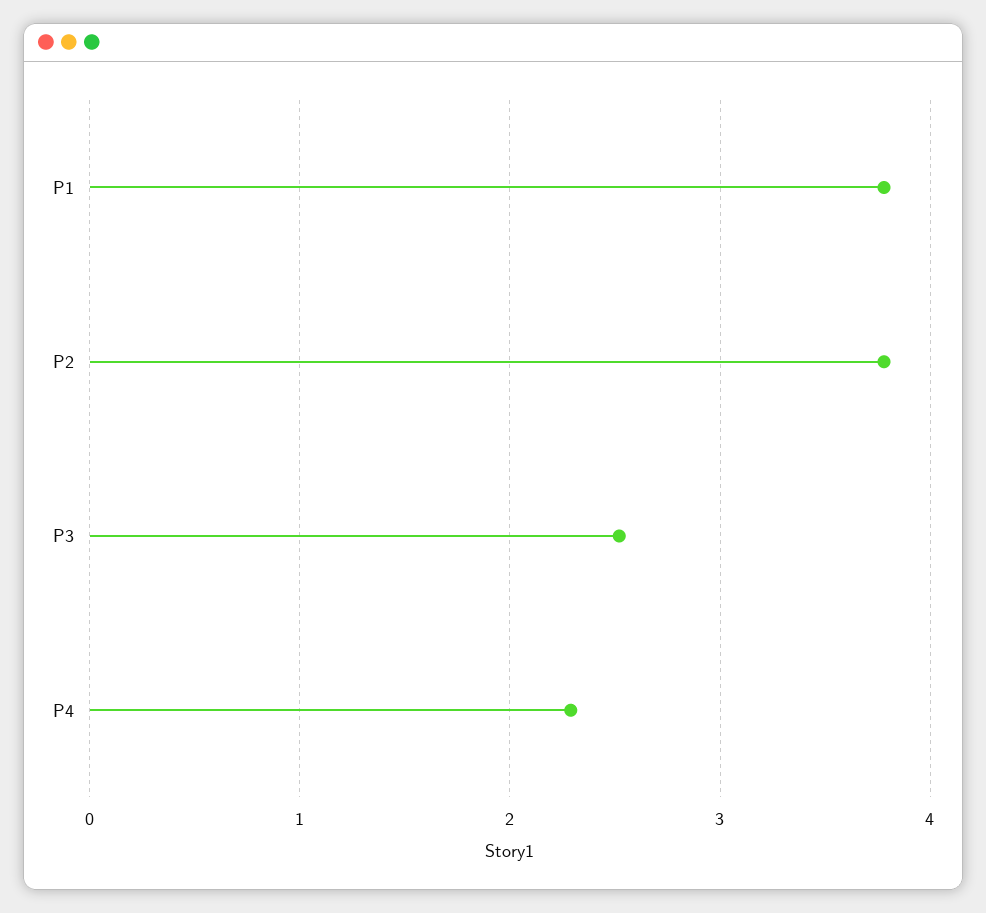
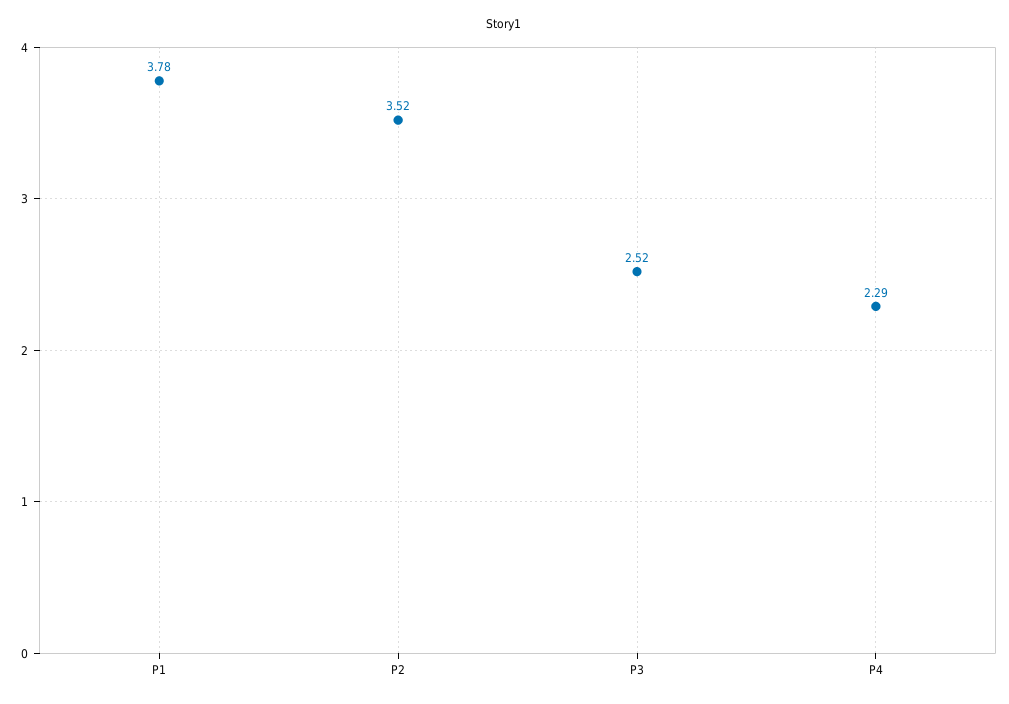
P2: 3.8 -> 3.52

